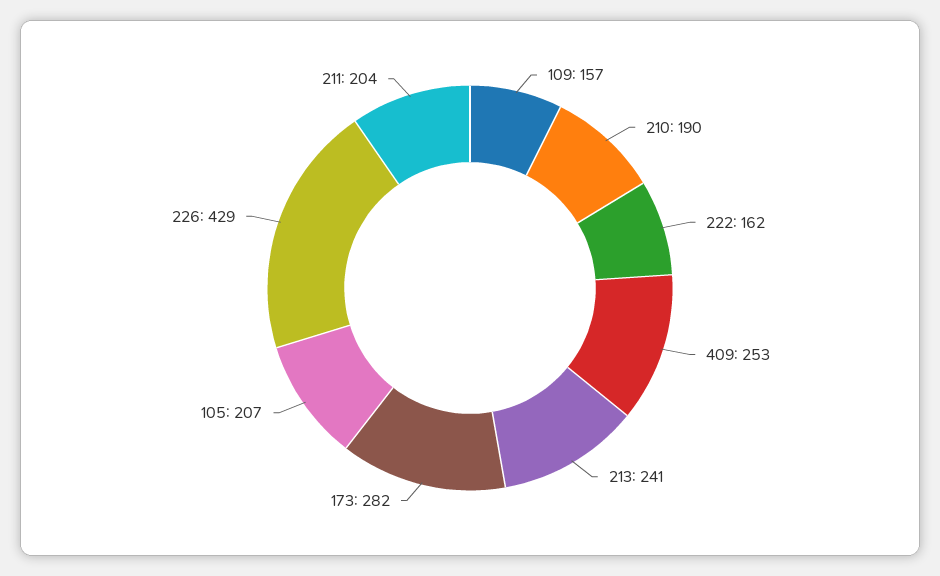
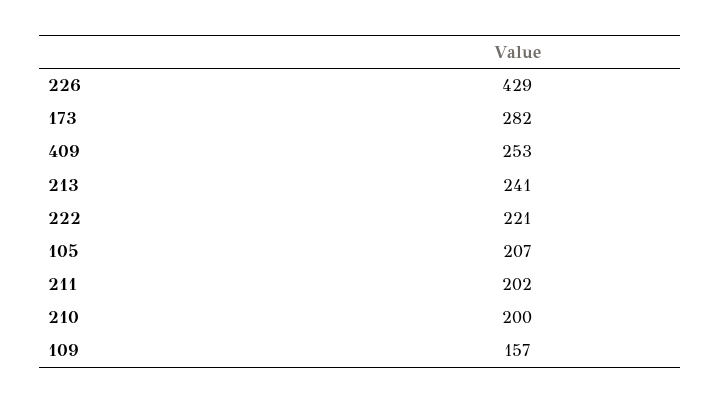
210: 190 -> 200
222: 162 -> 221
211: 204 -> 202

